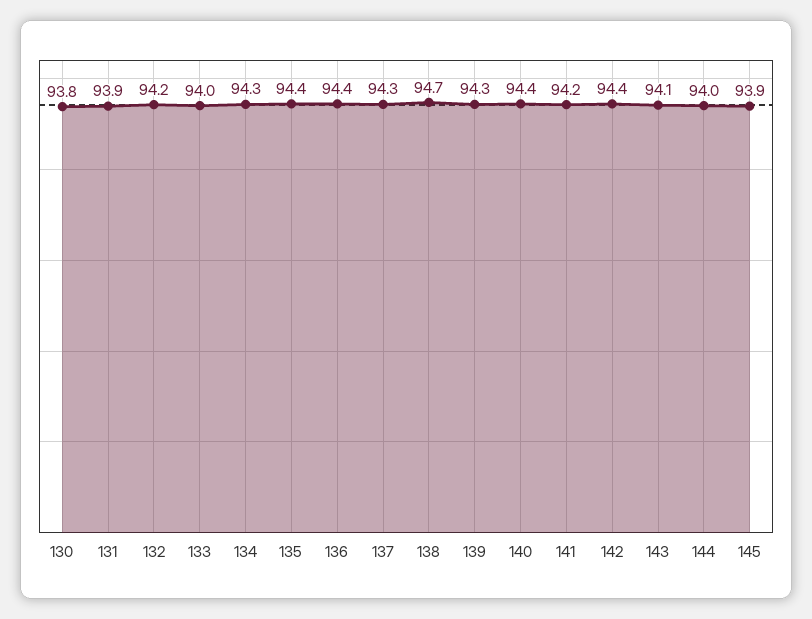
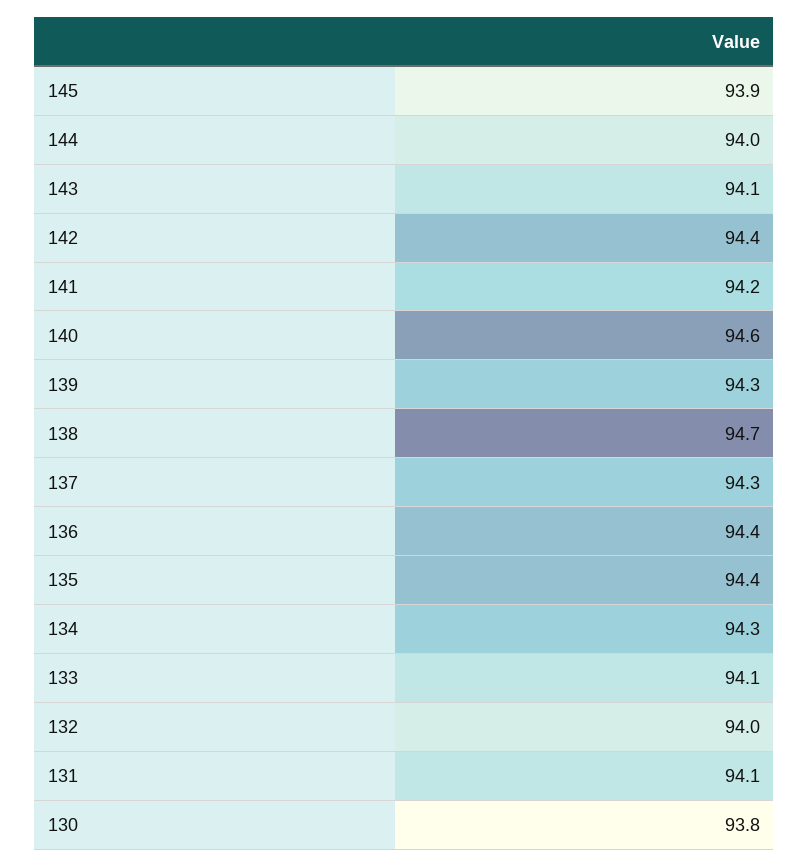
131: 93.9 -> 94.1
132: 94.2 -> 94
133: 94 -> 94.1
140: 94.4 -> 94.6

